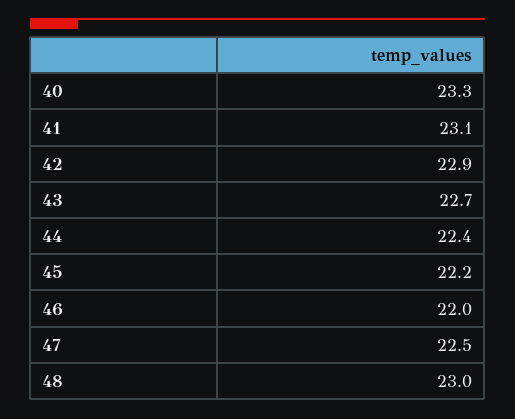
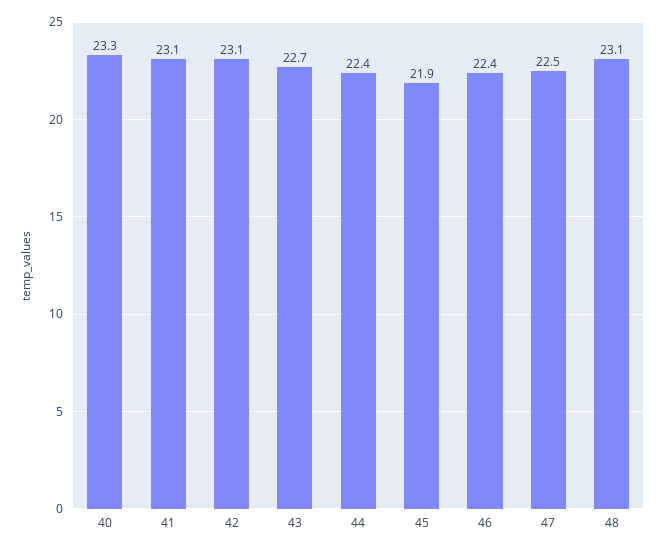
42: 22.9 -> 23.1
45: 22.2 -> 21.9
46: 22 -> 22.4
48: 23 -> 23.1

